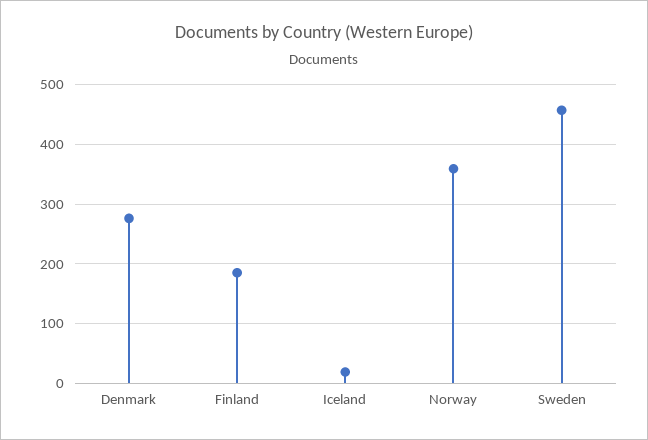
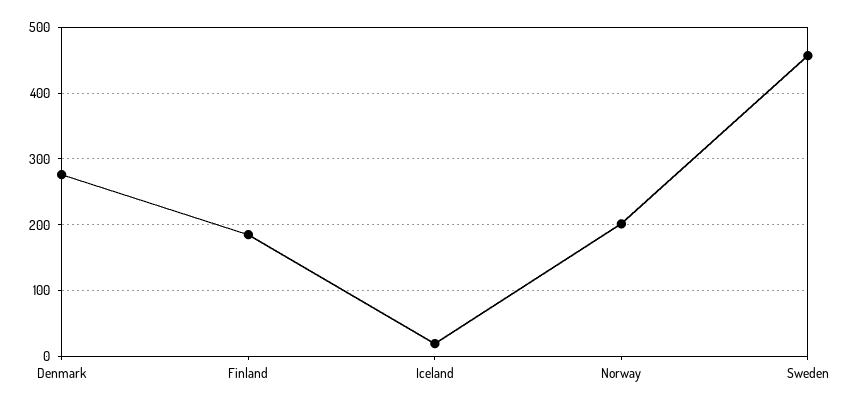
Norway: 360 -> 200

